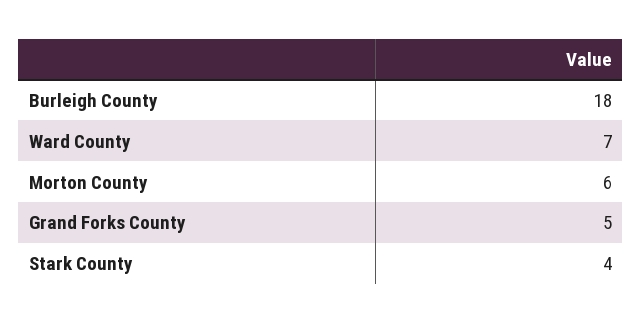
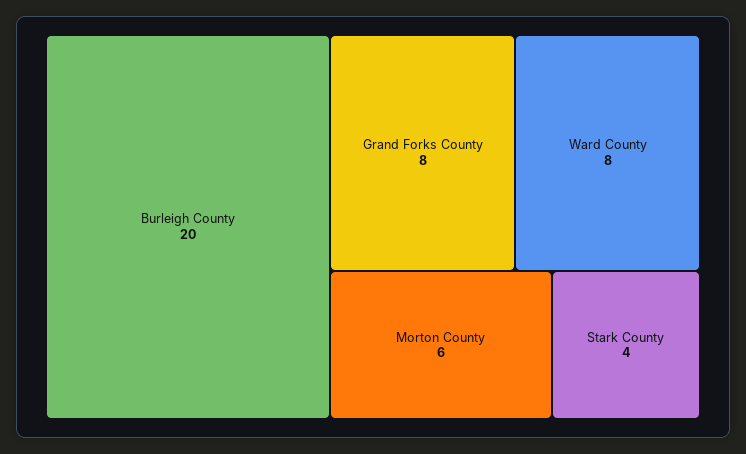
Burleigh County: 18 -> 20
Ward County: 7 -> 8
Grand Forks County: 5 -> 8

